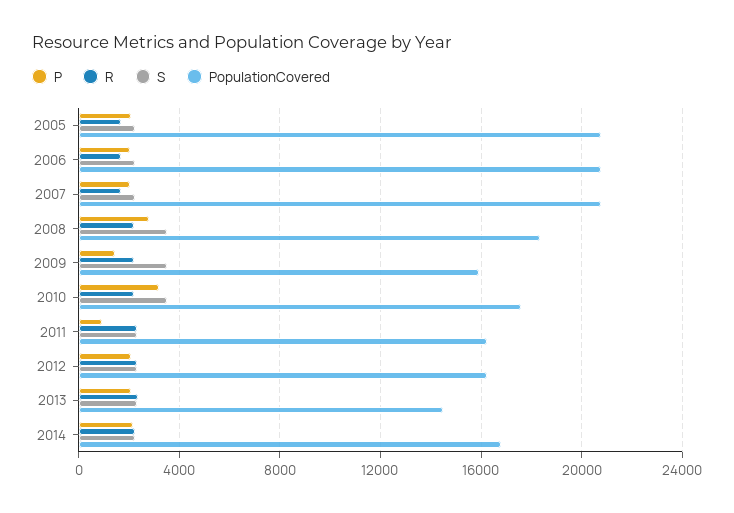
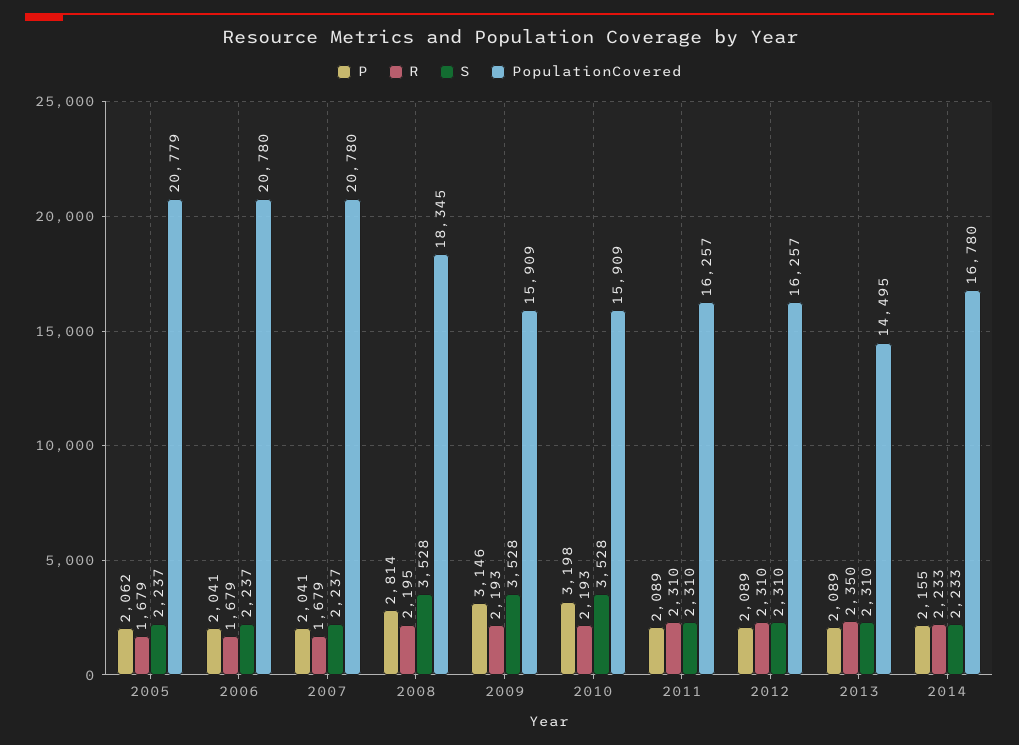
P, 2009: 1500 -> 3146
PopulationCovered, 2010: 17500 -> 15909
P, 2011: 1000 -> 2089

